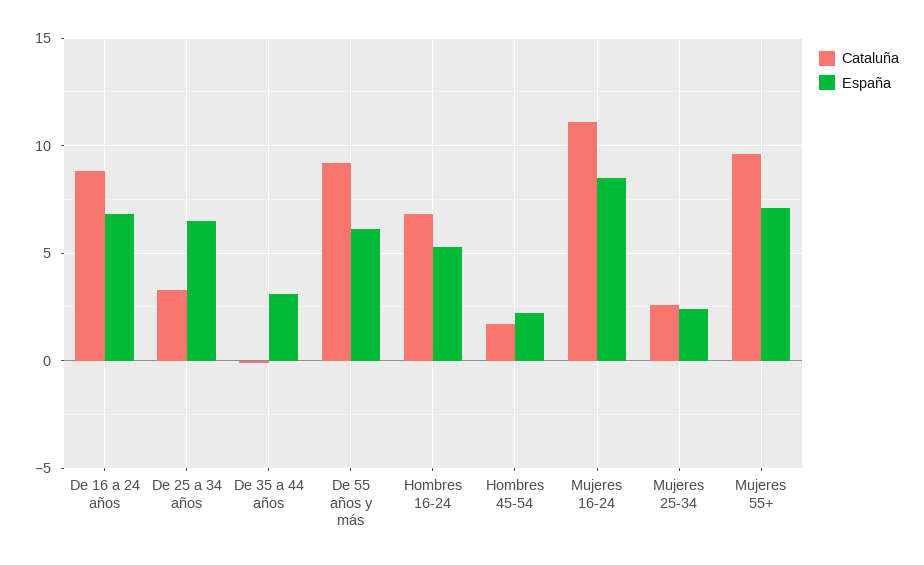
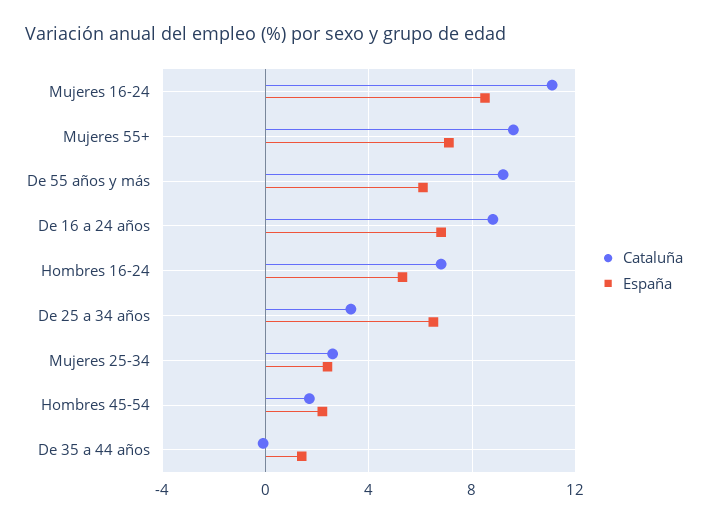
España, De 35 a 44 años: 3 -> 1.5

